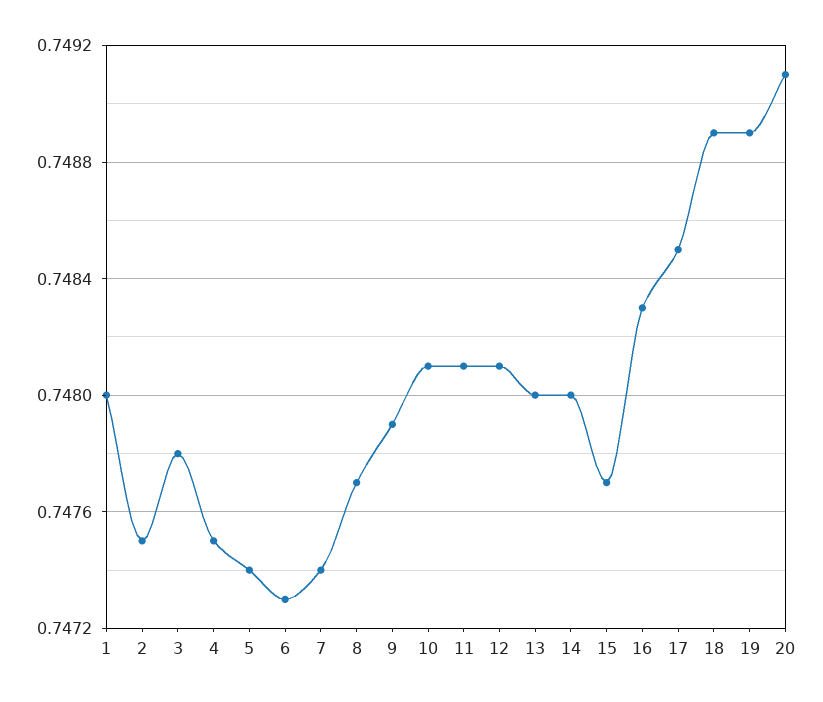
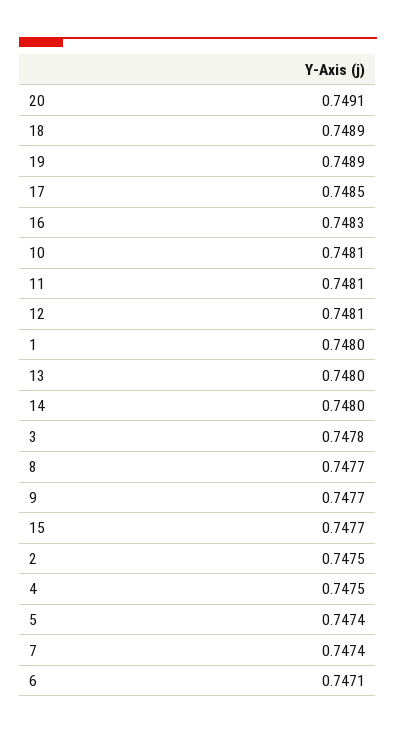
6: 0.7473 -> 0.7471
9: 0.7479 -> 0.7477

